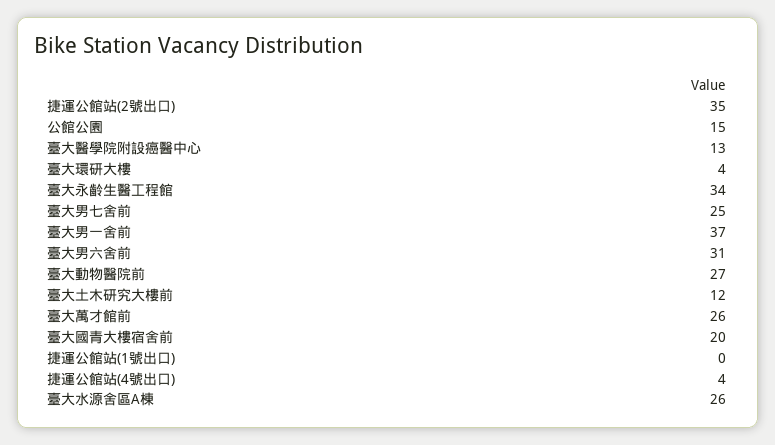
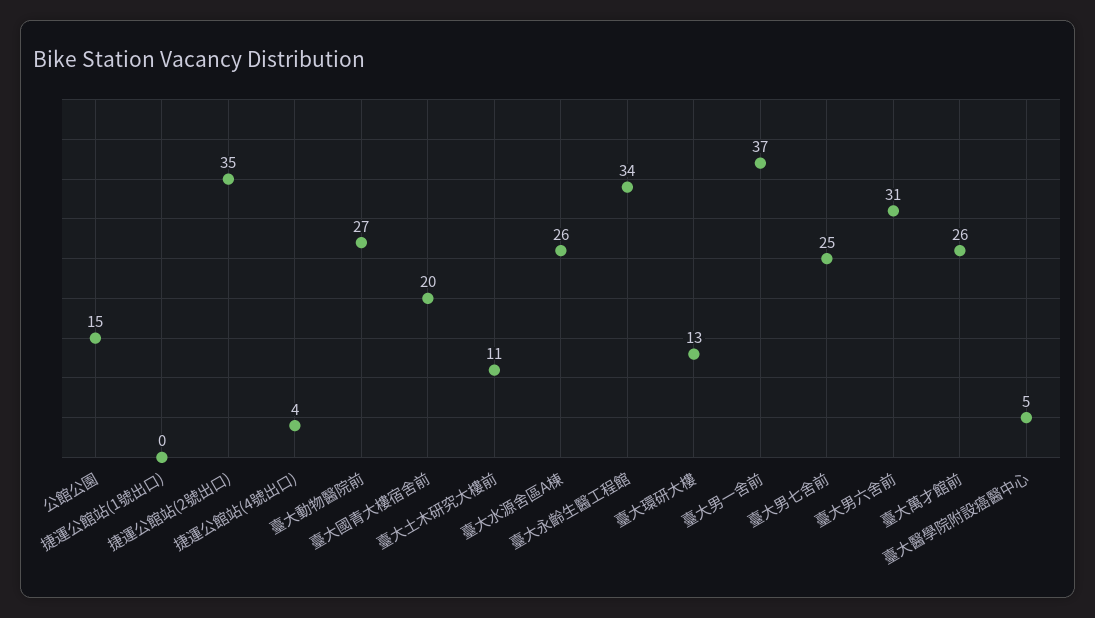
臺大醫學院附設癌醫中心: 13 -> 5
臺大環研大樓: 4 -> 13
臺大土木研究大樓前: 12 -> 11

